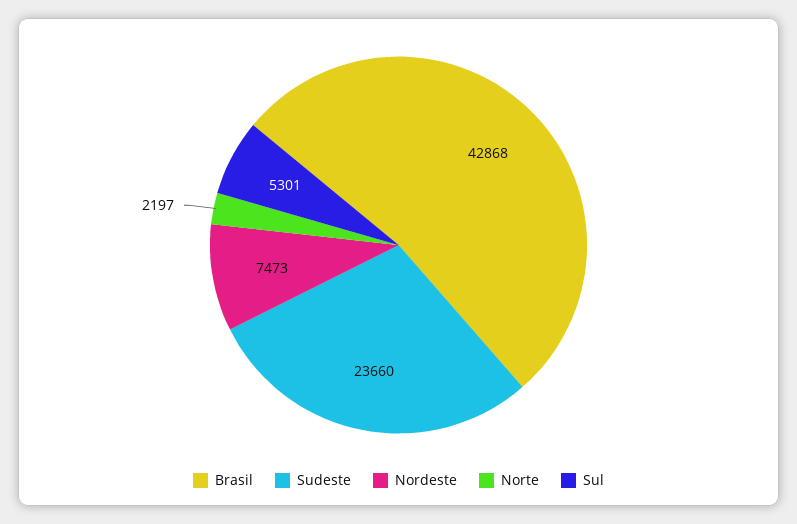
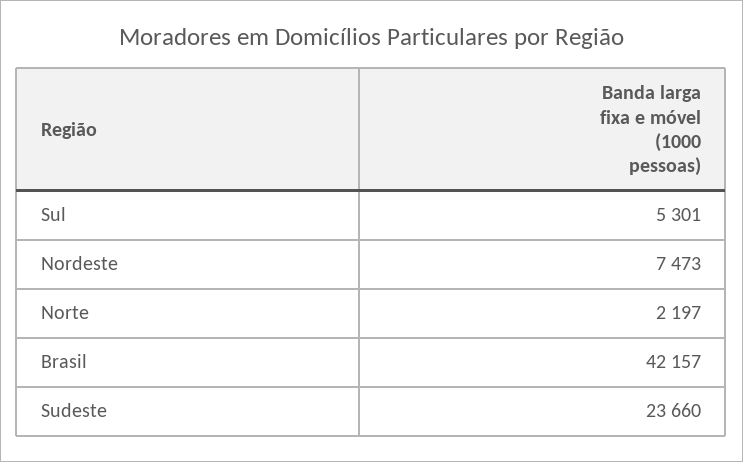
Brasil: 42868 -> 42157

